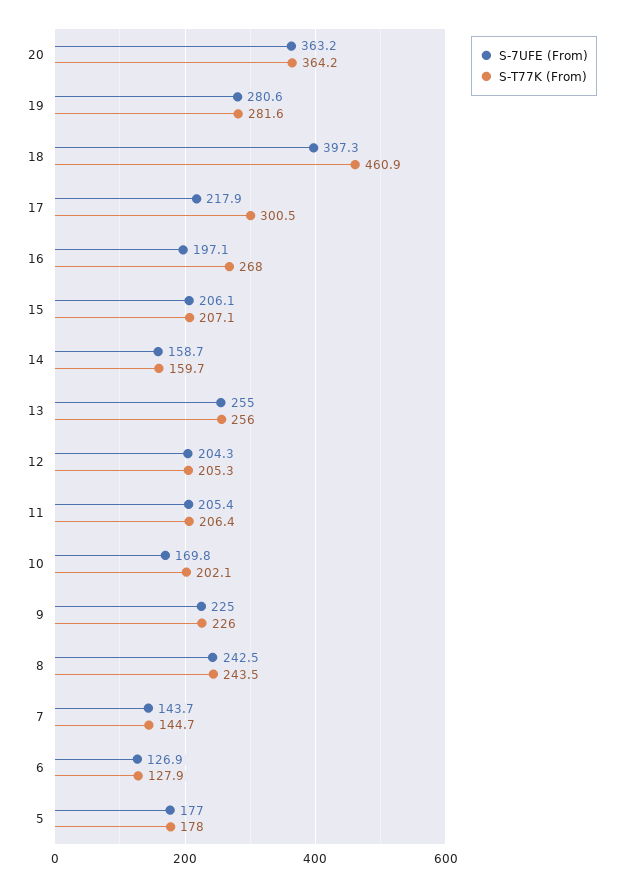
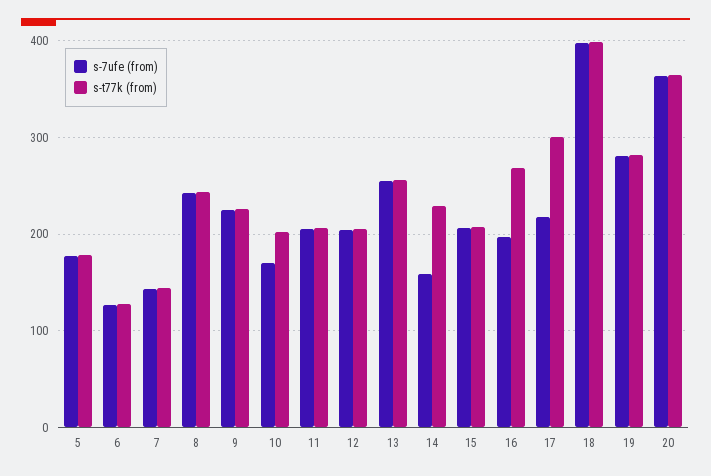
S-T77K (From), 18: 460.9 -> 400
S-T77K (From), 14: 159.7 -> 230

